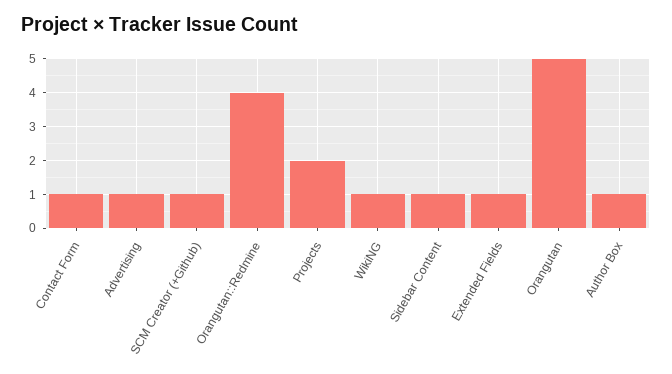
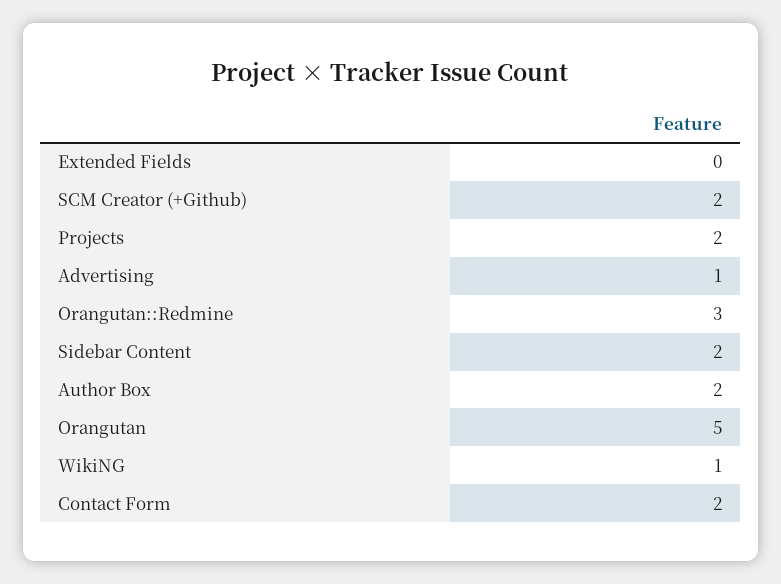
Contact Form: 1 -> 2
SCM Creator (+Github): 1 -> 2
Orangutan::Redmine: 4 -> 3
Sidebar Content: 1 -> 2
Extended Fields: 1 -> 0
Author Box: 1 -> 2

